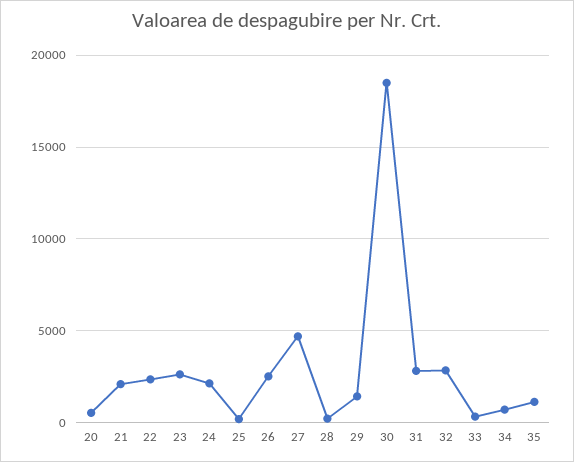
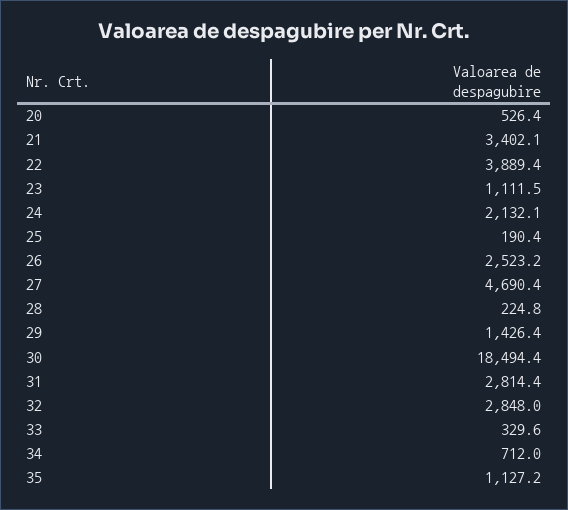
21: 2000 -> 3402.1
22: 2500 -> 3889.4
23: 2500 -> 1111.5

